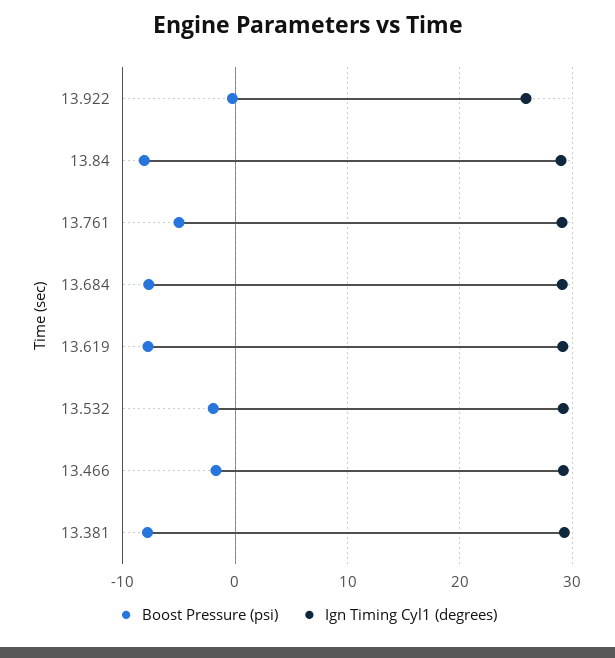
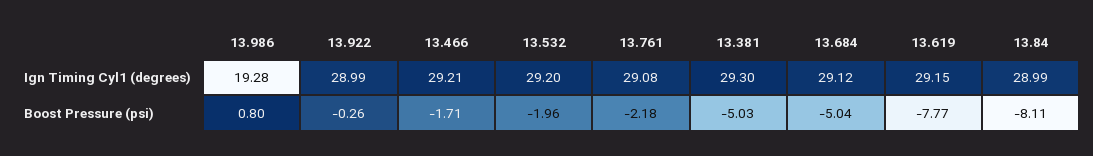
Ign Timing Cyl1 (degrees), 13.922: 26 -> 28.99
Boost Pressure (psi), 13.761: -5 -> -2.18
Boost Pressure (psi), 13.684: -8 -> -5.04
Boost Pressure (psi), 13.381: -8 -> -5.03
Ign Timing Cyl1 (degrees), 13.986: none -> 19.28
Boost Pressure (psi), 13.986: none -> 0.8

